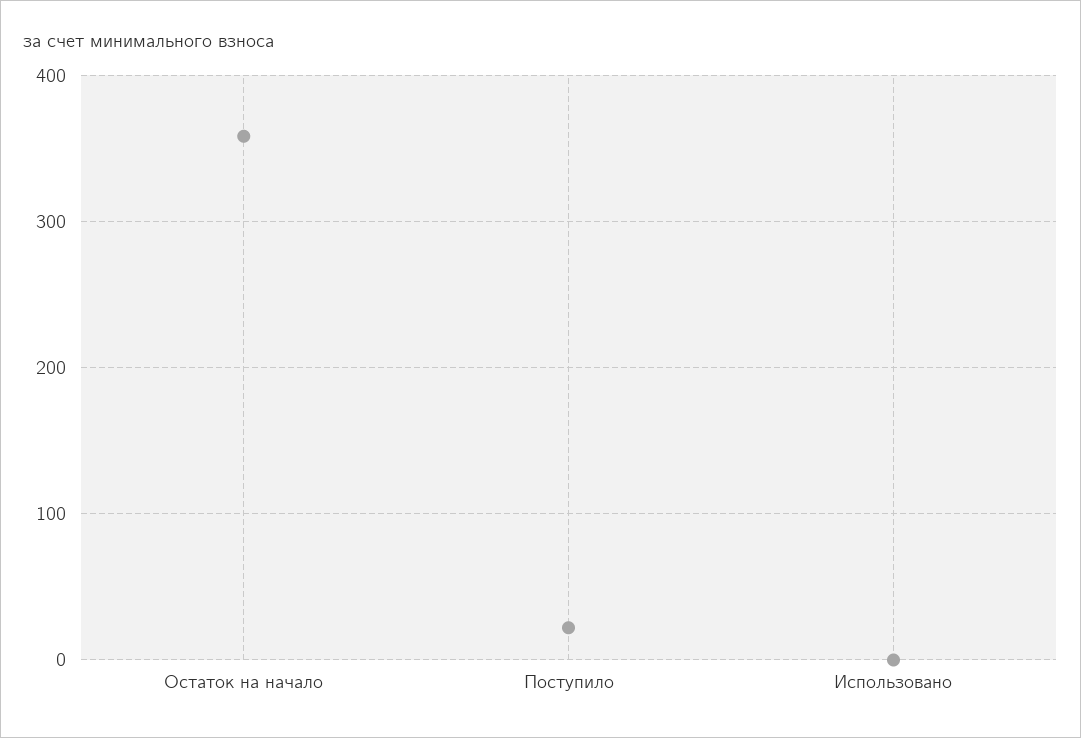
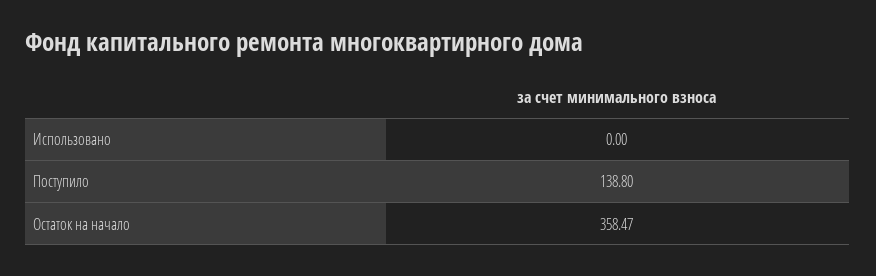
Поступило: 20 -> 138.8

